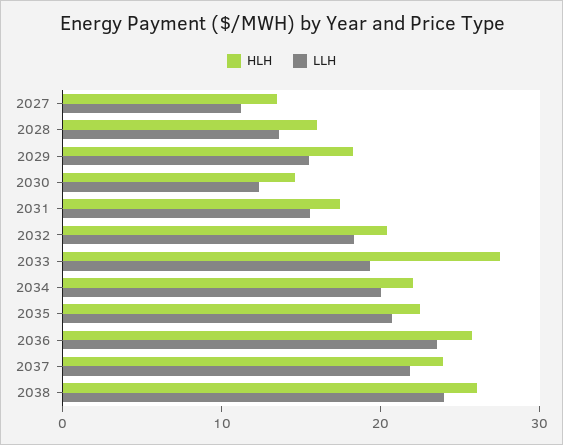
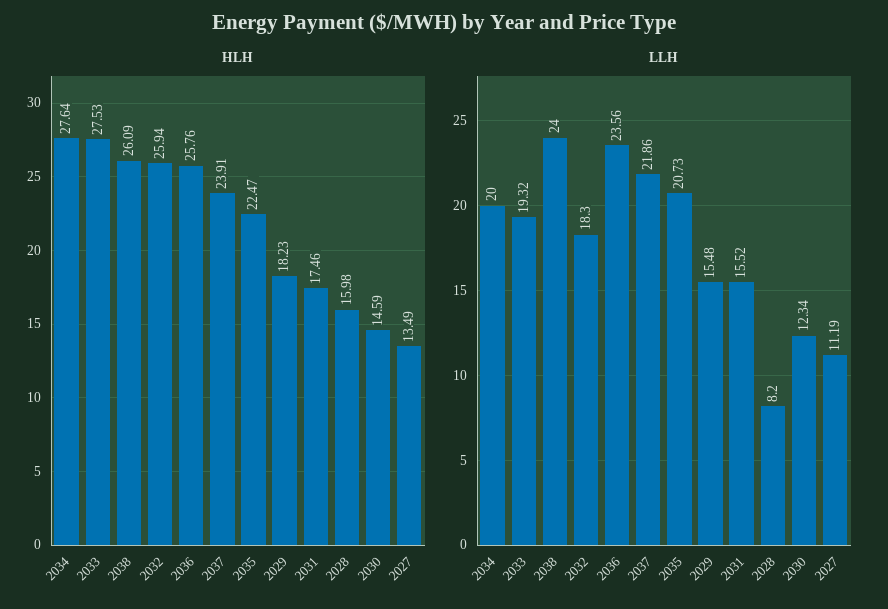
LLH, 2028: 14 -> 8.2
HLH, 2032: 20 -> 25.94
HLH, 2034: 22 -> 27.64

